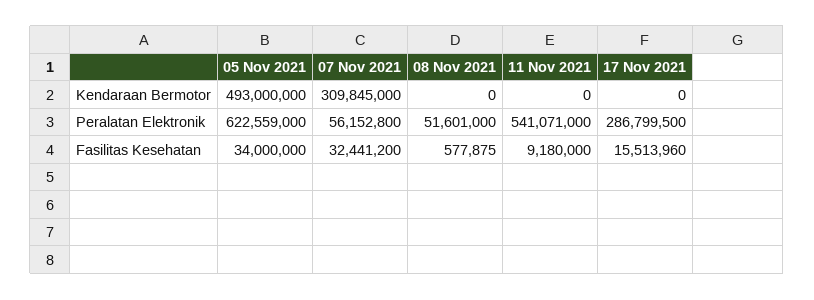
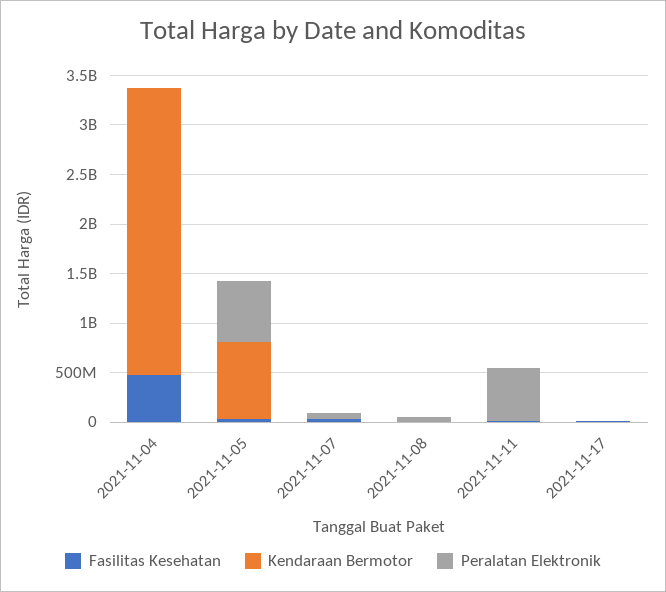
Kendaraan Bermotor, 05 Nov 2021: 493000000 -> 800000000
Kendaraan Bermotor, 07 Nov 2021: 309845000 -> 0
Peralatan Elektronik, 17 Nov 2021: 286799500 -> 0
Fasilitas Kesehatan, 2021-11-04: none -> 500000000
Kendaraan Bermotor, 2021-11-04: none -> 2900000000
Peralatan Elektronik, 2021-11-04: none -> 0

